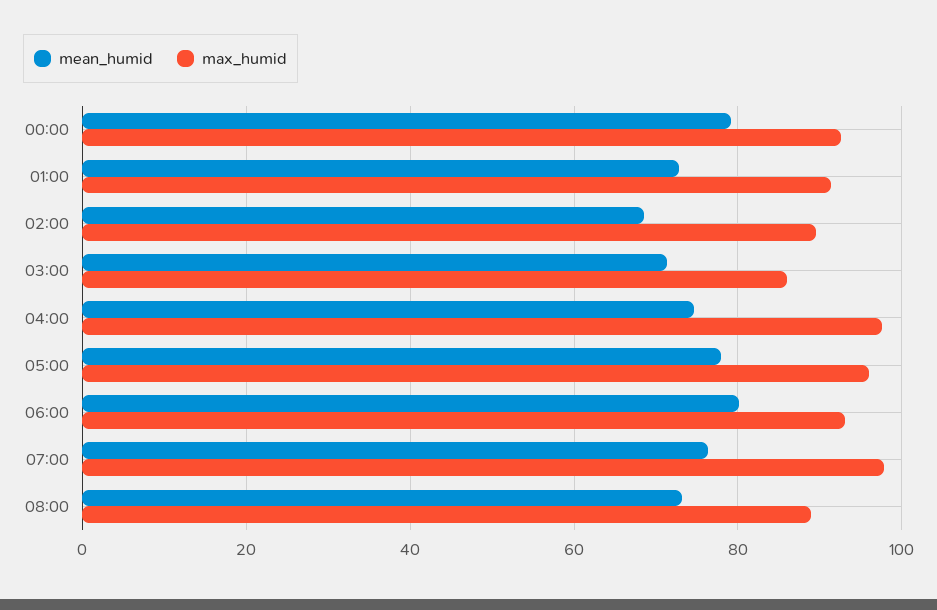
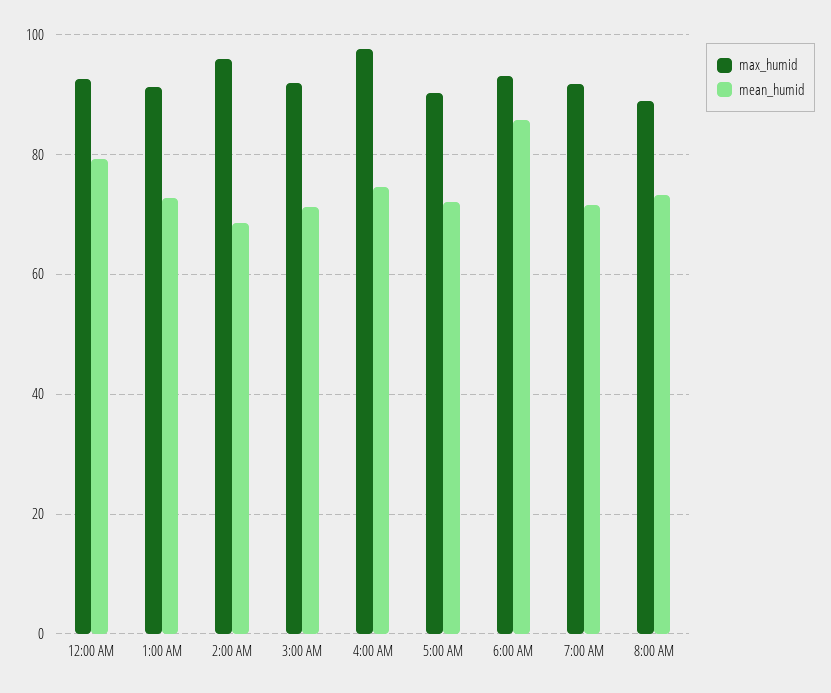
max_humid, 02:00: 90 -> 96
max_humid, 03:00: 86 -> 92
mean_humid, 05:00: 78 -> 72
max_humid, 05:00: 96 -> 90
mean_humid, 06:00: 80 -> 86
mean_humid, 07:00: 76 -> 72
max_humid, 07:00: 98 -> 92

